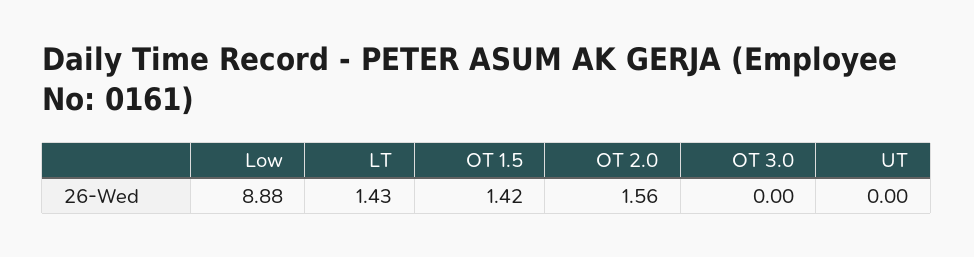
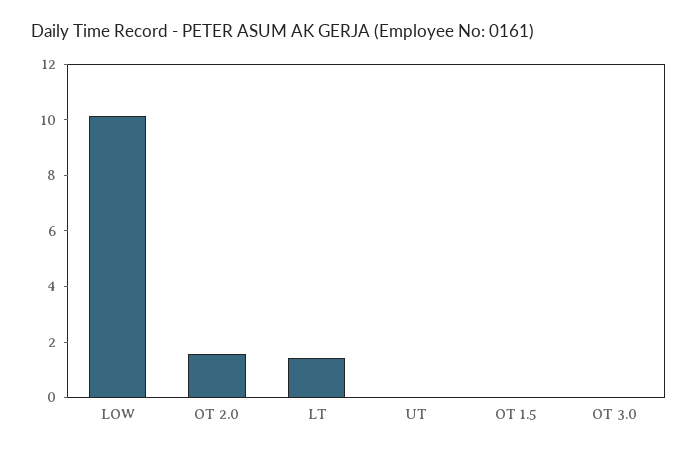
Low: 8.88 -> 10
OT 1.5: 1.42 -> 0

